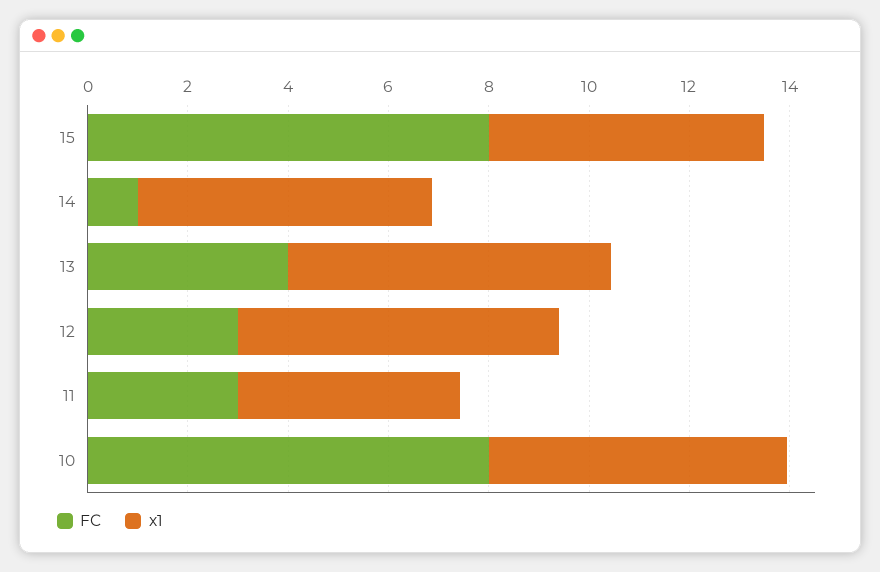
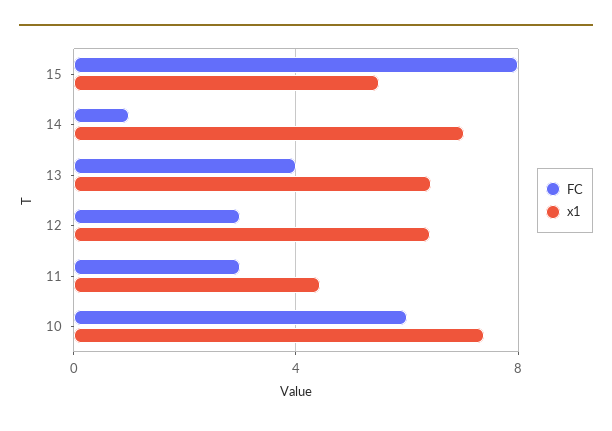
x1, 14: 6 -> 7
FC, 10: 8 -> 6
x1, 10: 6 -> 7.5

